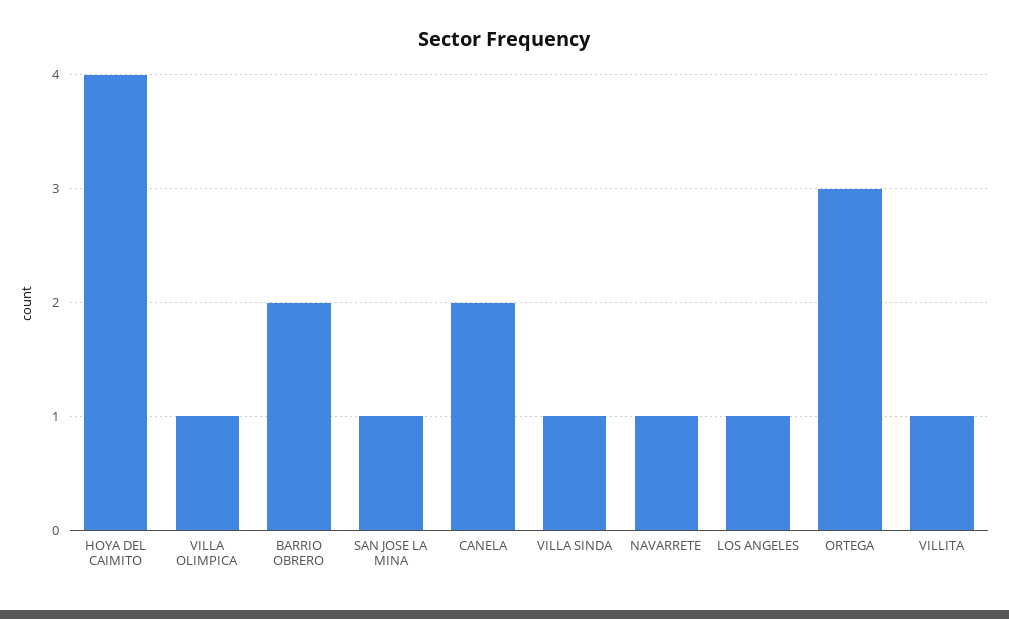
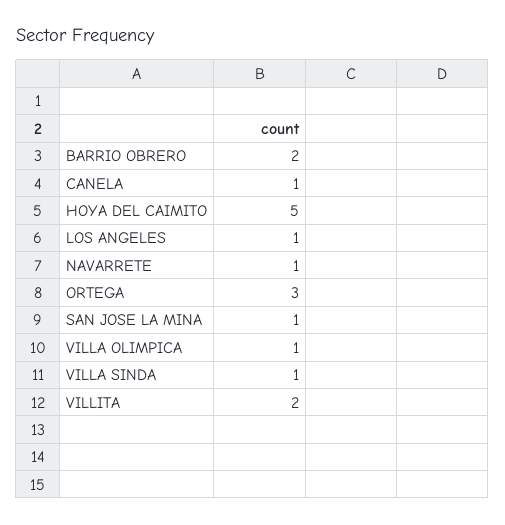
HOYA DEL CAIMITO: 4 -> 5
CANELA: 2 -> 1
VILLITA: 1 -> 2

